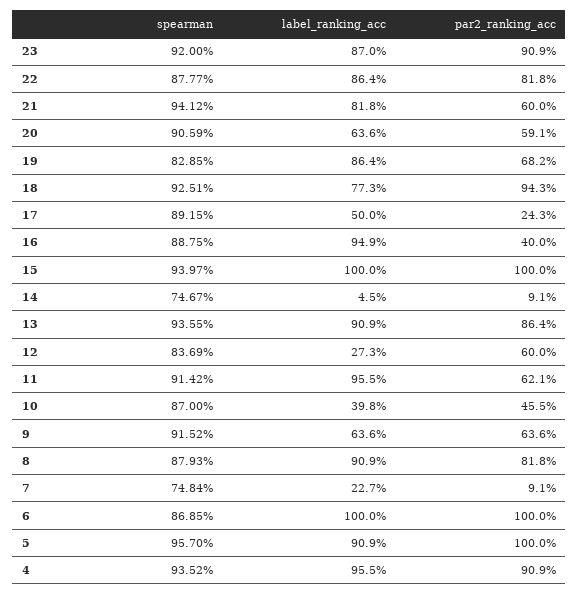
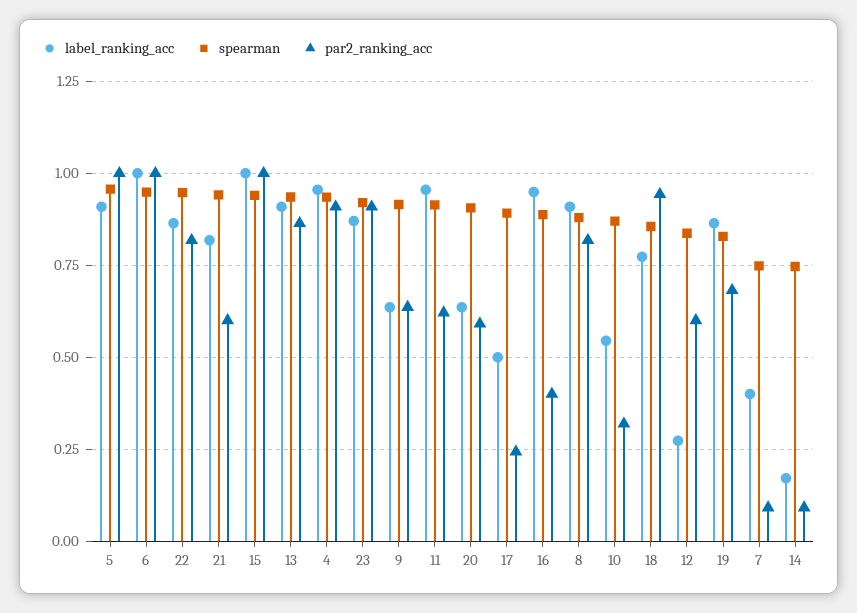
spearman, 22: 0.8777 -> 0.95
spearman, 18: 0.9251 -> 0.85
label_ranking_acc, 14: 0.045 -> 0.175
label_ranking_acc, 10: 0.398 -> 0.55
par2_ranking_acc, 10: 0.455 -> 0.325
label_ranking_acc, 7: 0.227 -> 0.4
spearman, 6: 0.8685 -> 0.95

